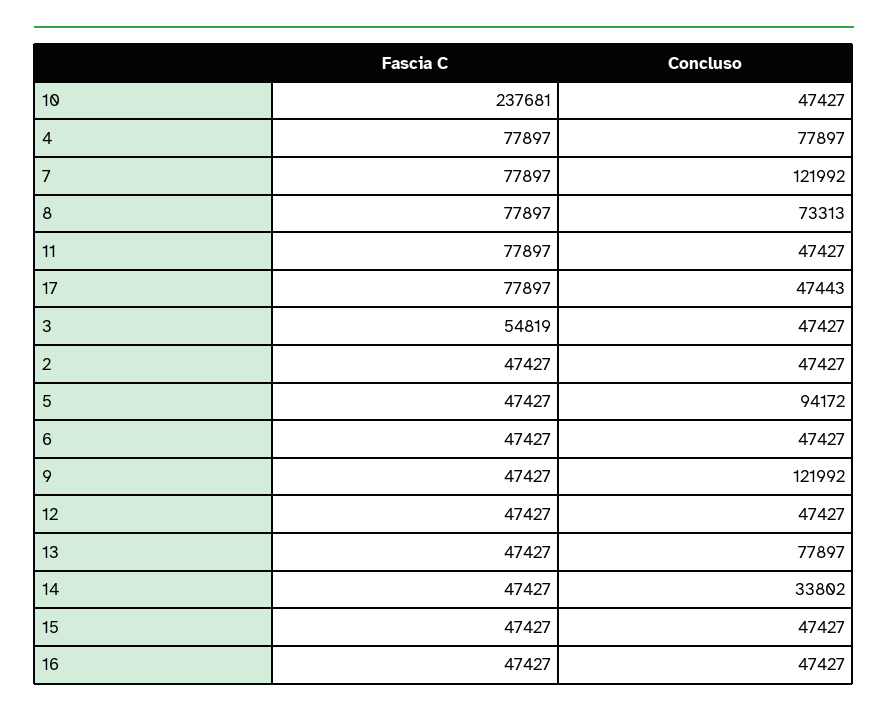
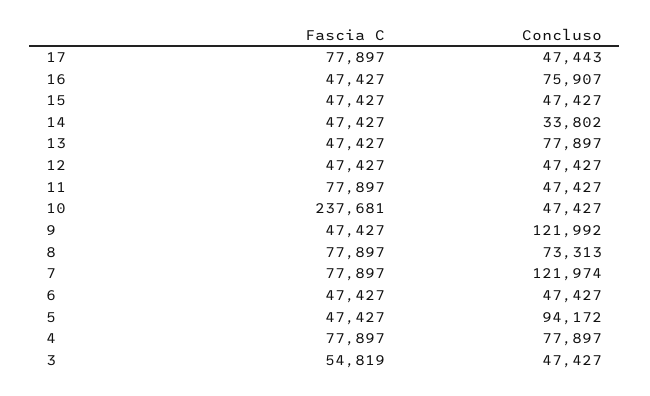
Concluso, 7: 121992 -> 121974
Fascia C, 2: 47427 -> none
Concluso, 2: 47427 -> none
Concluso, 16: 47427 -> 75907

